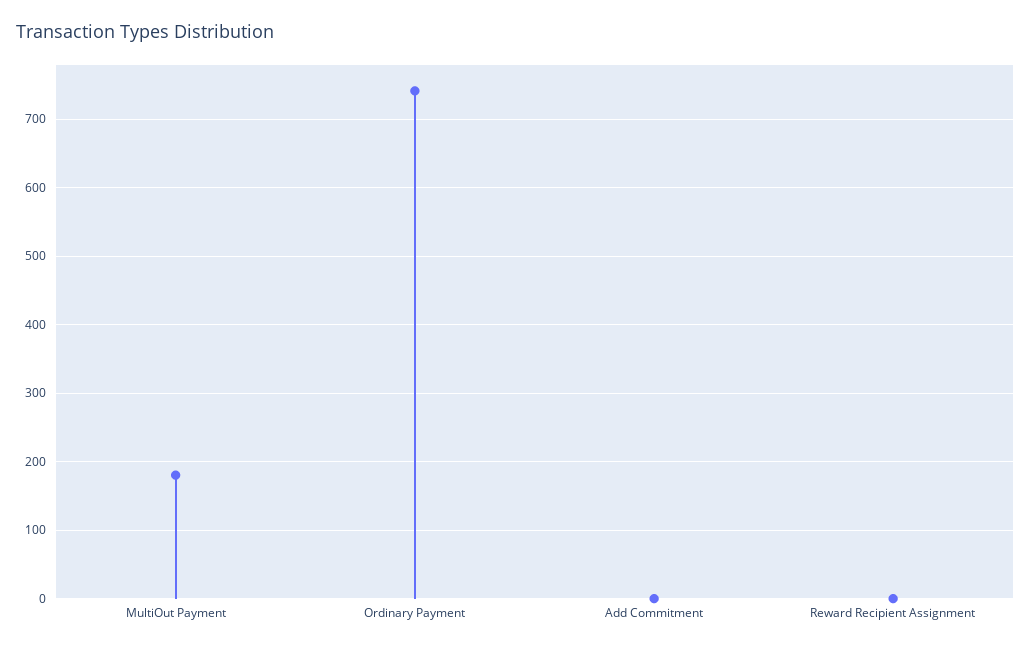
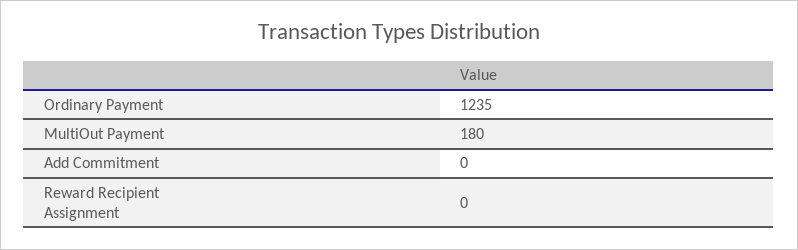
Ordinary Payment: 740 -> 1235

